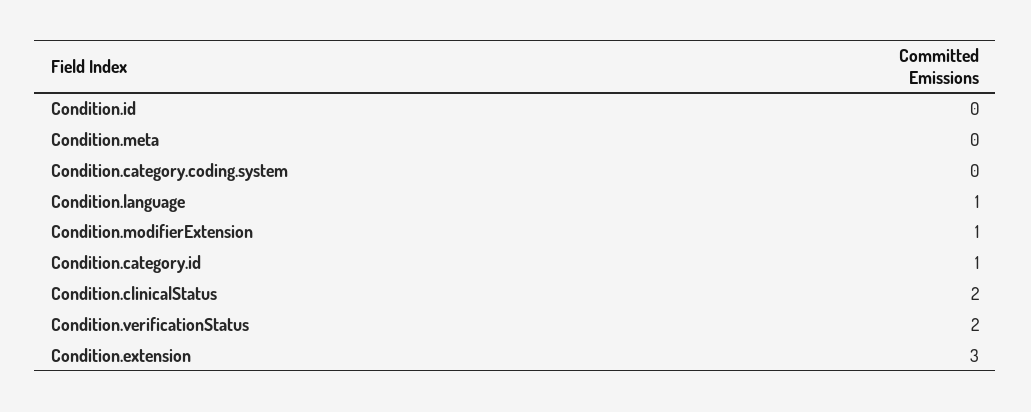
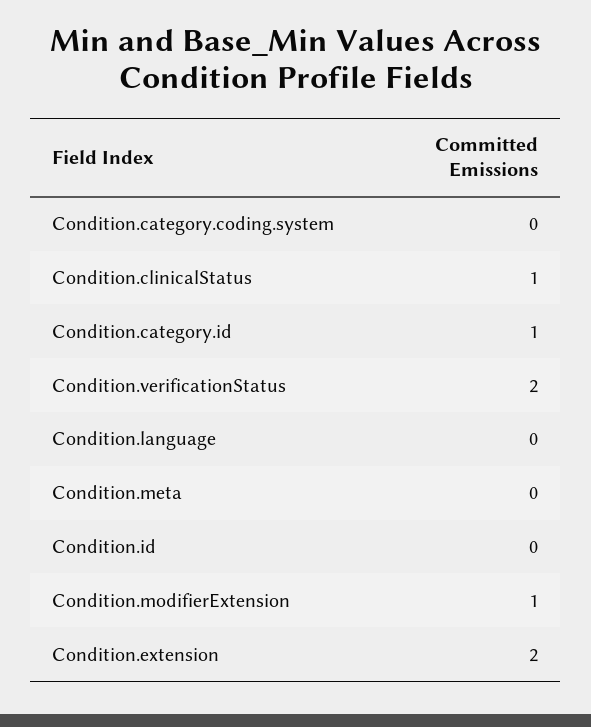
Condition.language: 1 -> 0
Condition.clinicalStatus: 2 -> 1
Condition.extension: 3 -> 2

